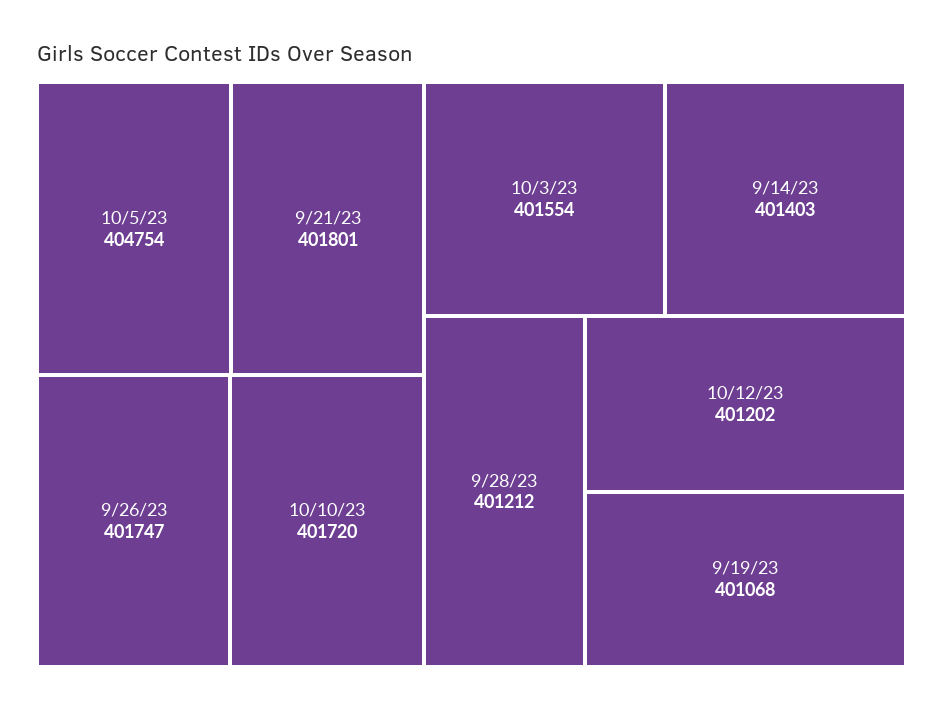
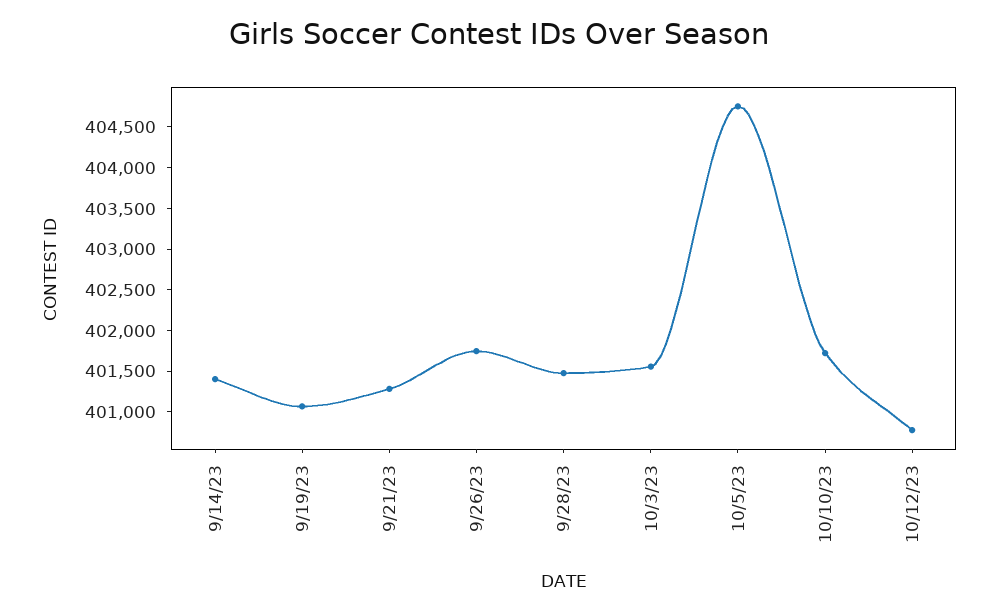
9/21/23: 401801 -> 401300
9/28/23: 401212 -> 401500
10/12/23: 401202 -> 400800

